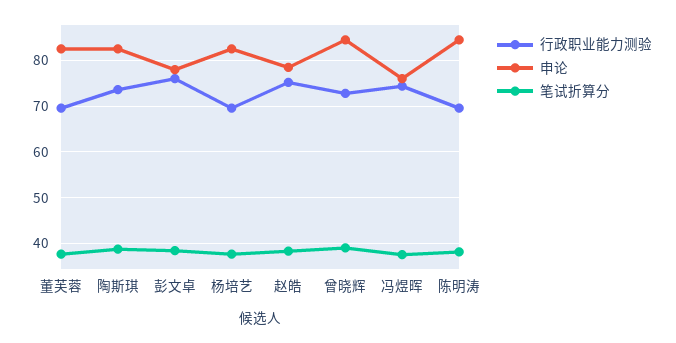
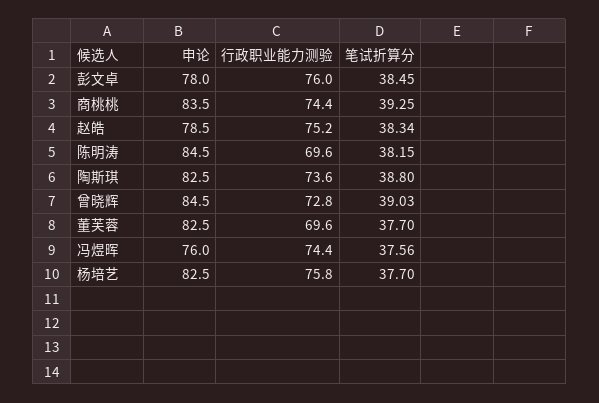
行政职业能力测验, 杨培艺: 70 -> 75.8
申论, 商桃桃: none -> 83.5
行政职业能力测验, 商桃桃: none -> 74.4
笔试折算分, 商桃桃: none -> 39.25

